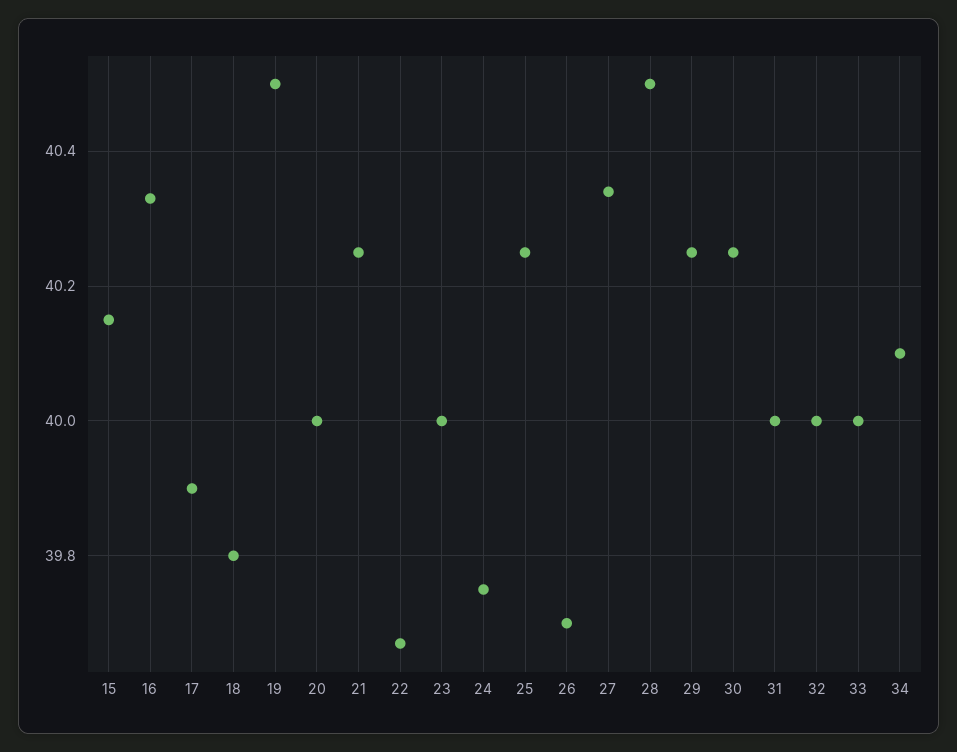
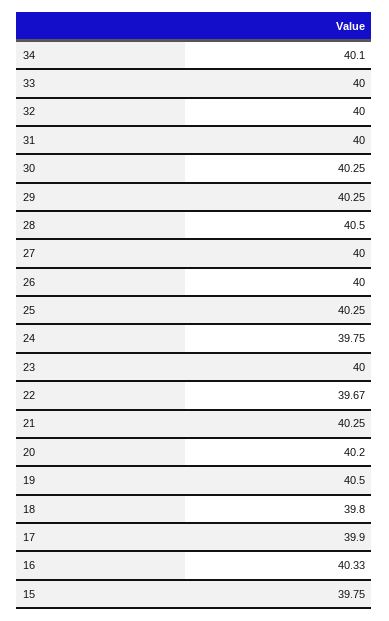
15: 40.15 -> 39.75
20: 40 -> 40.2
26: 39.7 -> 40
27: 40.35 -> 40

